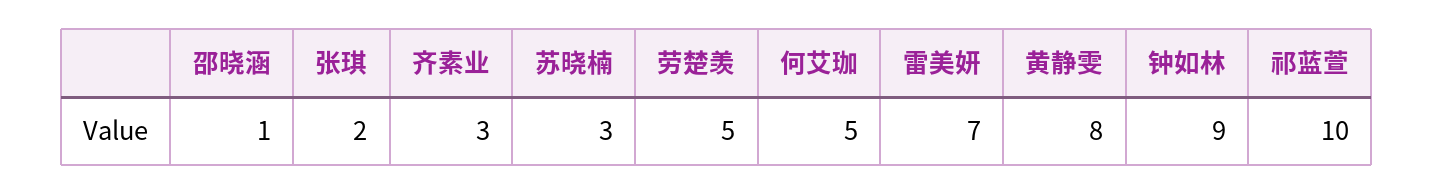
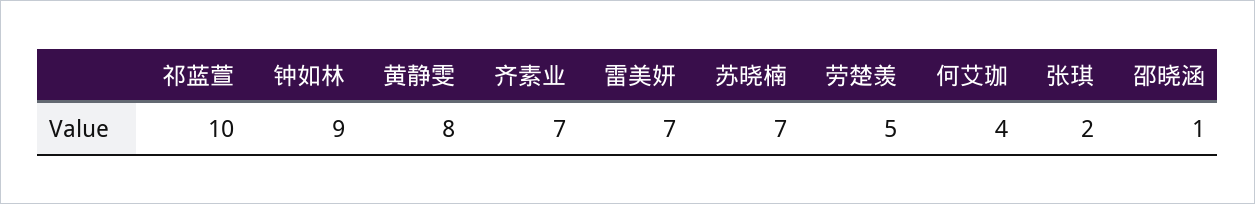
齐素业: 3 -> 7
苏晓楠: 3 -> 7
何艾珈: 5 -> 4

